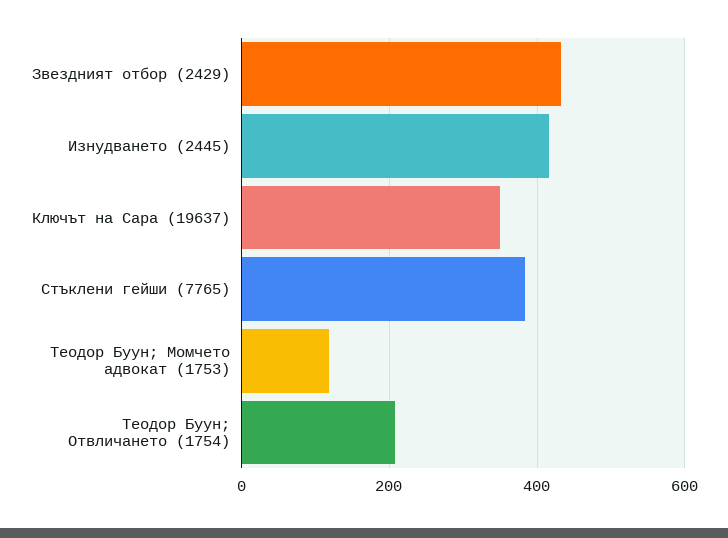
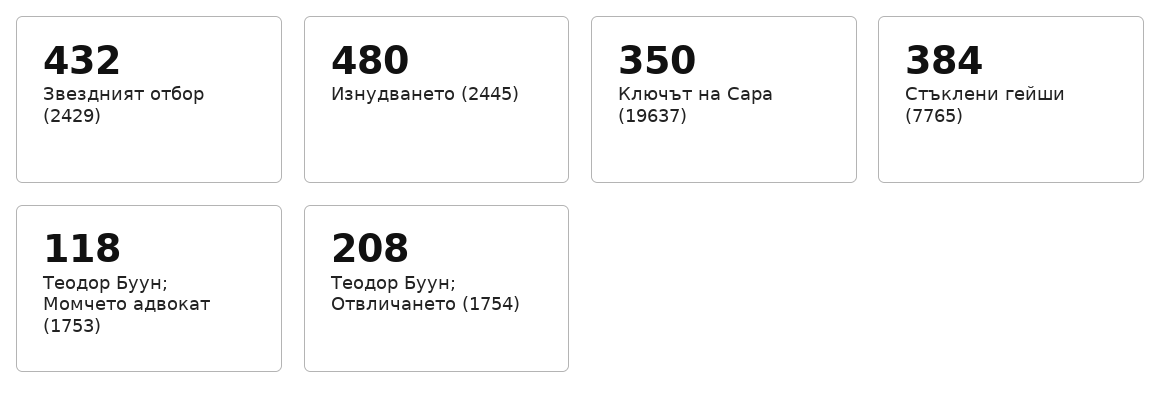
Изнудването (2445): 420 -> 480

